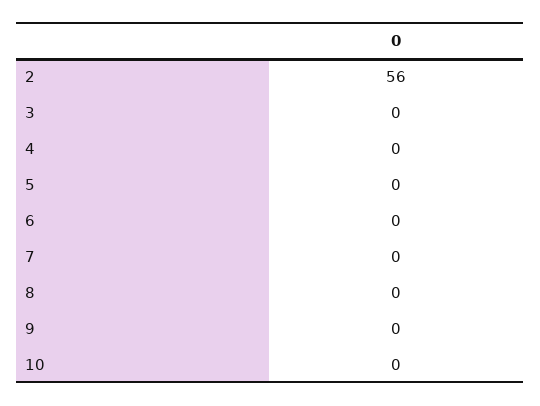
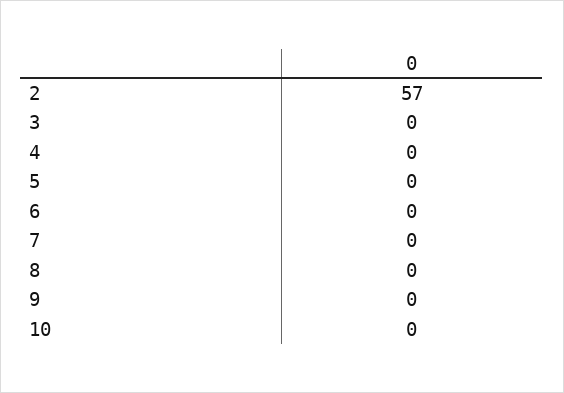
2: 56 -> 57

